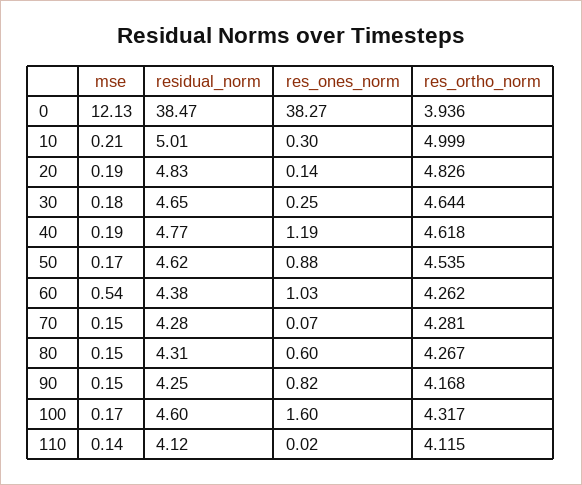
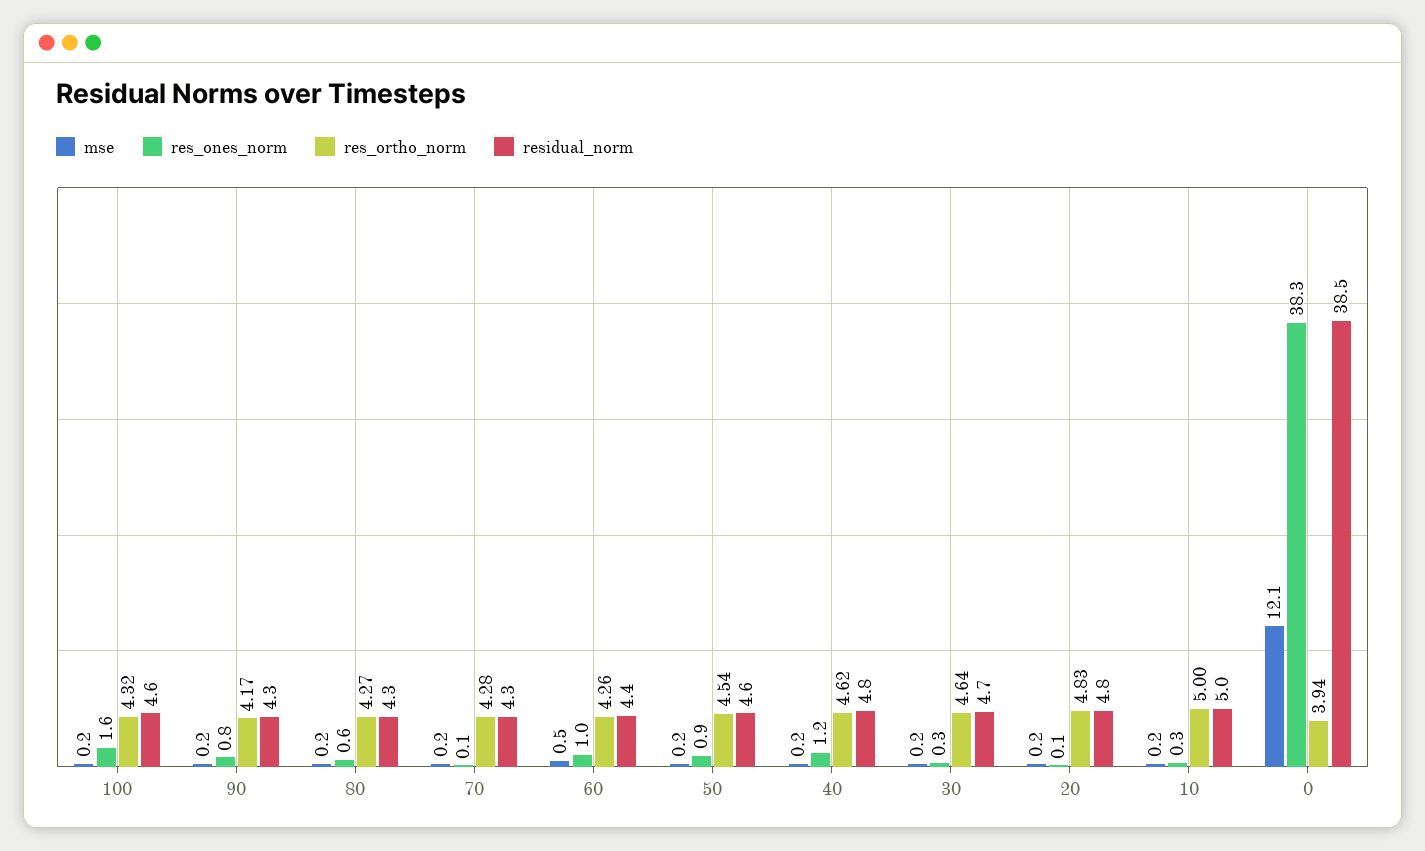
mse, 110: 0.14 -> none
residual_norm, 110: 4.12 -> none
res_ones_norm, 110: 0.02 -> none
res_ortho_norm, 110: 4.115 -> none

